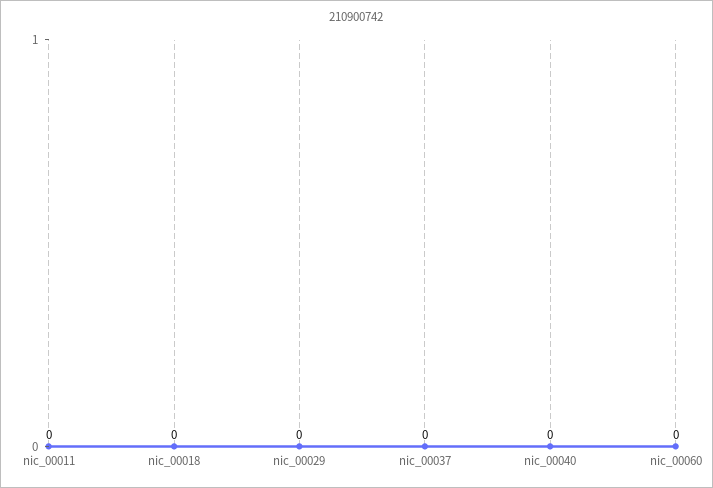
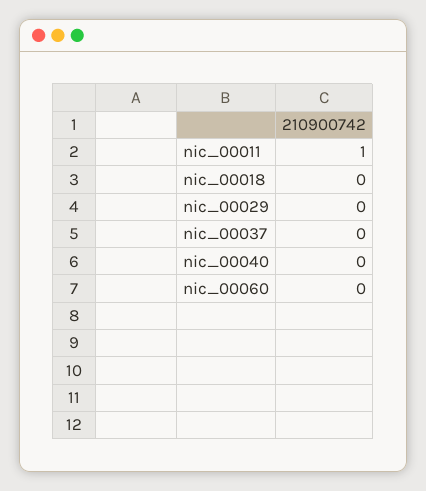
nic_00011: 0 -> 1

